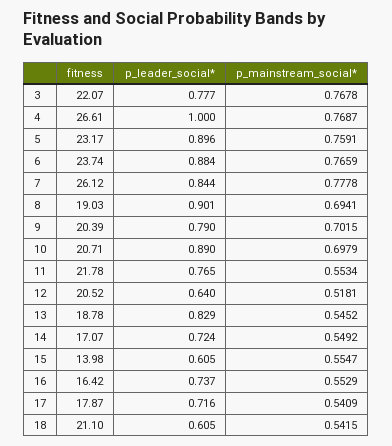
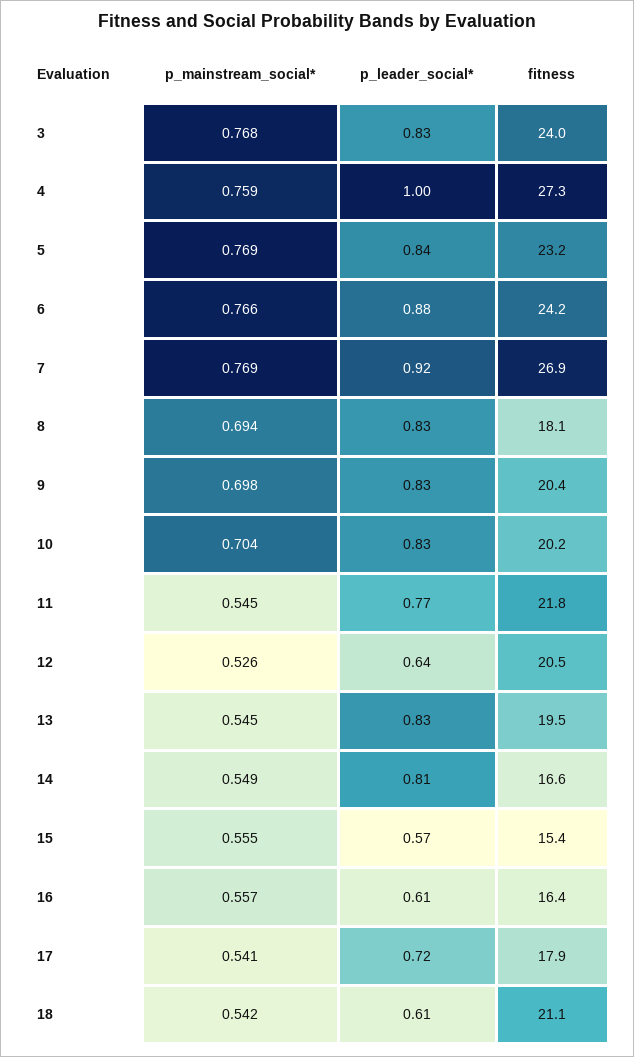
fitness, 3: 22.07 -> 24
p_leader_social*, 3: 0.777 -> 0.83
fitness, 4: 26.61 -> 27.3
p_mainstream_social*, 4: 0.7687 -> 0.759
p_leader_social*, 5: 0.896 -> 0.84
p_mainstream_social*, 5: 0.7591 -> 0.769
fitness, 6: 23.74 -> 24.2
fitness, 7: 26.12 -> 26.9
p_leader_social*, 7: 0.844 -> 0.92
p_mainstream_social*, 7: 0.7778 -> 0.769
fitness, 8: 19.03 -> 18.1
p_leader_social*, 8: 0.901 -> 0.83
p_leader_social*, 9: 0.79 -> 0.83
p_mainstream_social*, 9: 0.7015 -> 0.698
fitness, 10: 20.71 -> 20.2
p_leader_social*, 10: 0.89 -> 0.83
p_mainstream_social*, 10: 0.6979 -> 0.704
p_mainstream_social*, 11: 0.5534 -> 0.545
p_mainstream_social*, 12: 0.5181 -> 0.526
fitness, 13: 18.78 -> 19.5
fitness, 14: 17.07 -> 16.6
p_leader_social*, 14: 0.724 -> 0.81
fitness, 15: 13.98 -> 15.4
p_leader_social*, 15: 0.605 -> 0.57
p_leader_social*, 16: 0.737 -> 0.61
p_mainstream_social*, 16: 0.5529 -> 0.557

